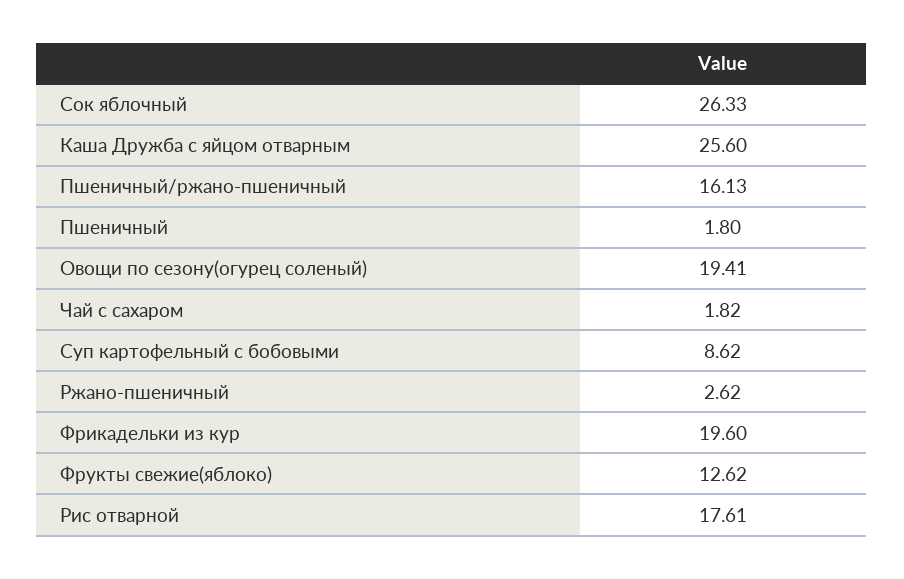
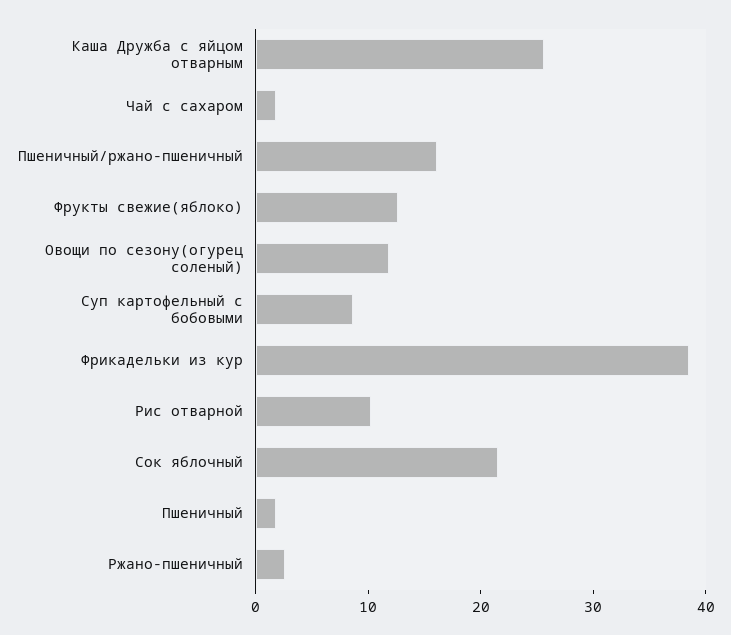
Сок яблочный: 26.33 -> 22
Овощи по сезону(огурец соленый): 19.41 -> 12
Фрикадельки из кур: 19.6 -> 38
Рис отварной: 17.61 -> 10

